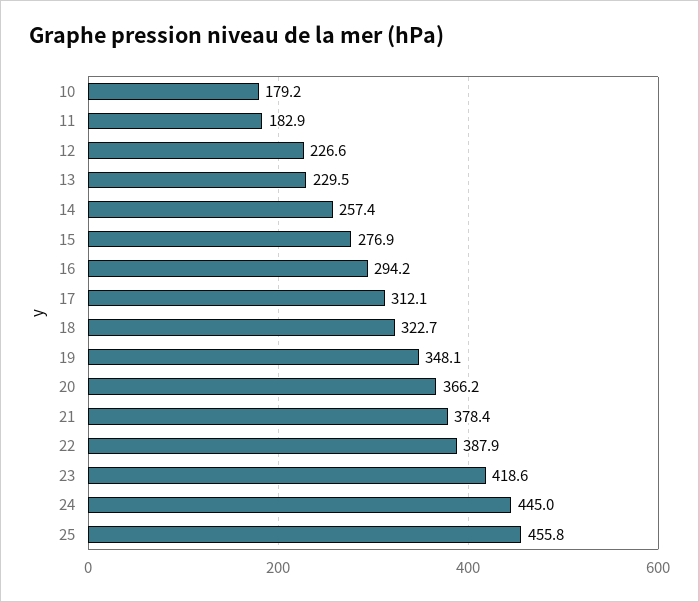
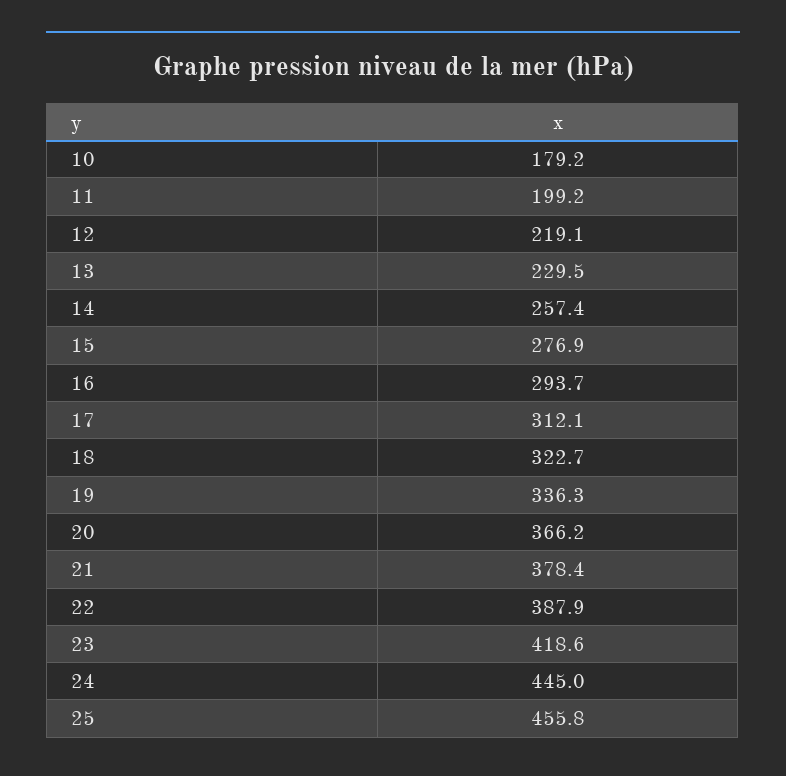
11: 182.9 -> 199.2
12: 226.6 -> 219.1
16: 294.2 -> 293.7
19: 348.1 -> 336.3

